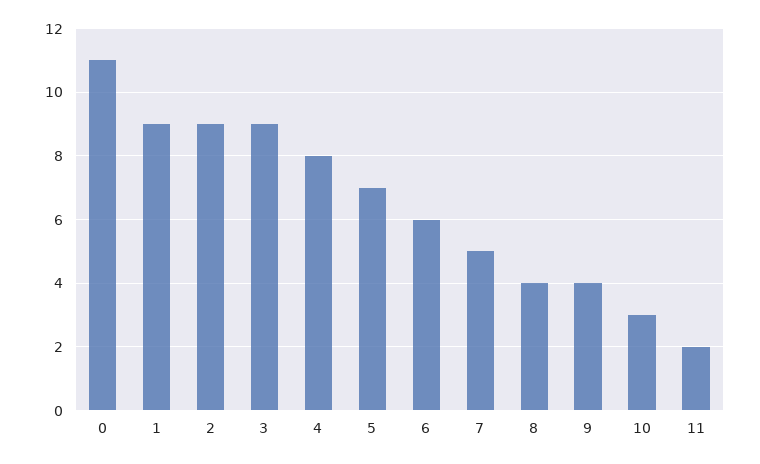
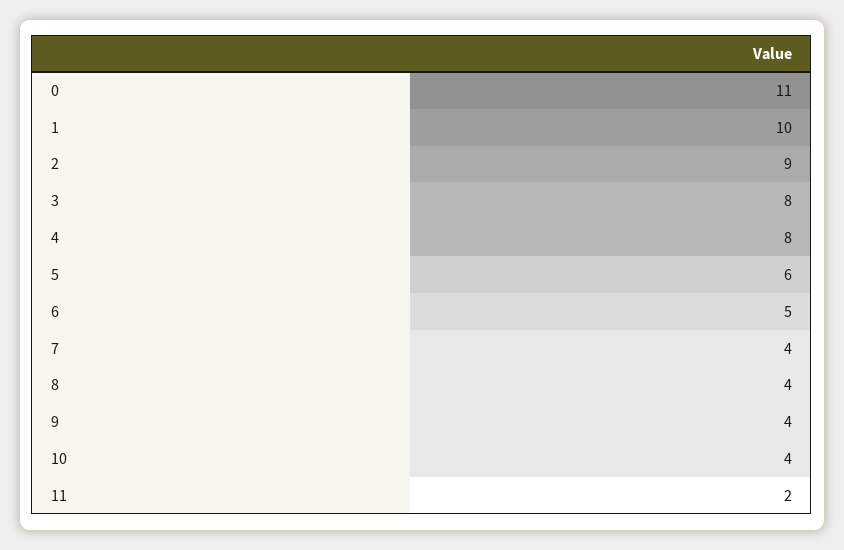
1: 9 -> 10
3: 9 -> 8
5: 7 -> 6
6: 6 -> 5
7: 5 -> 4
10: 3 -> 4

